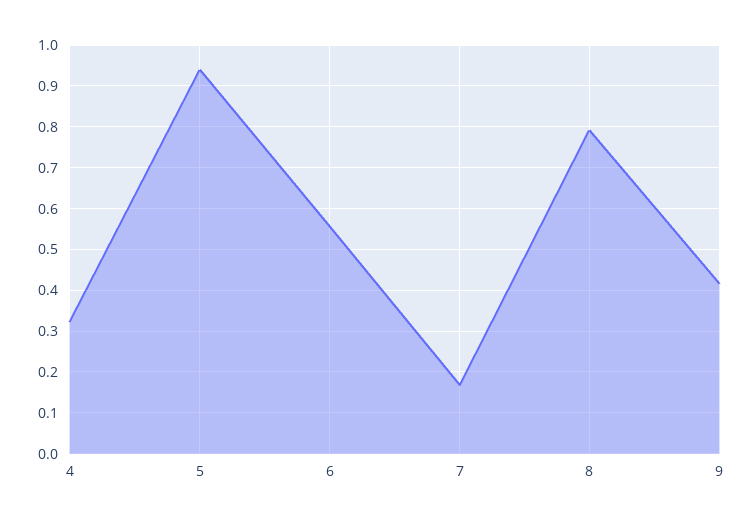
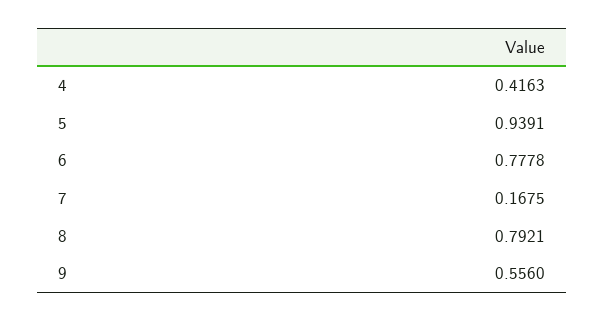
4: 0.32 -> 0.4163
6: 0.56 -> 0.7778
9: 0.42 -> 0.556

